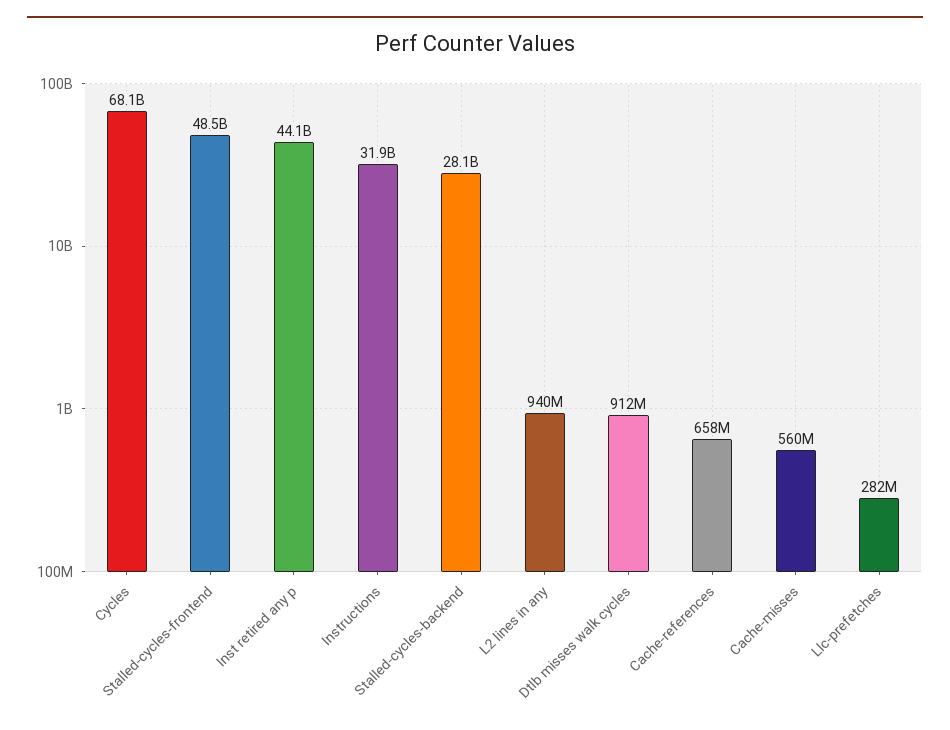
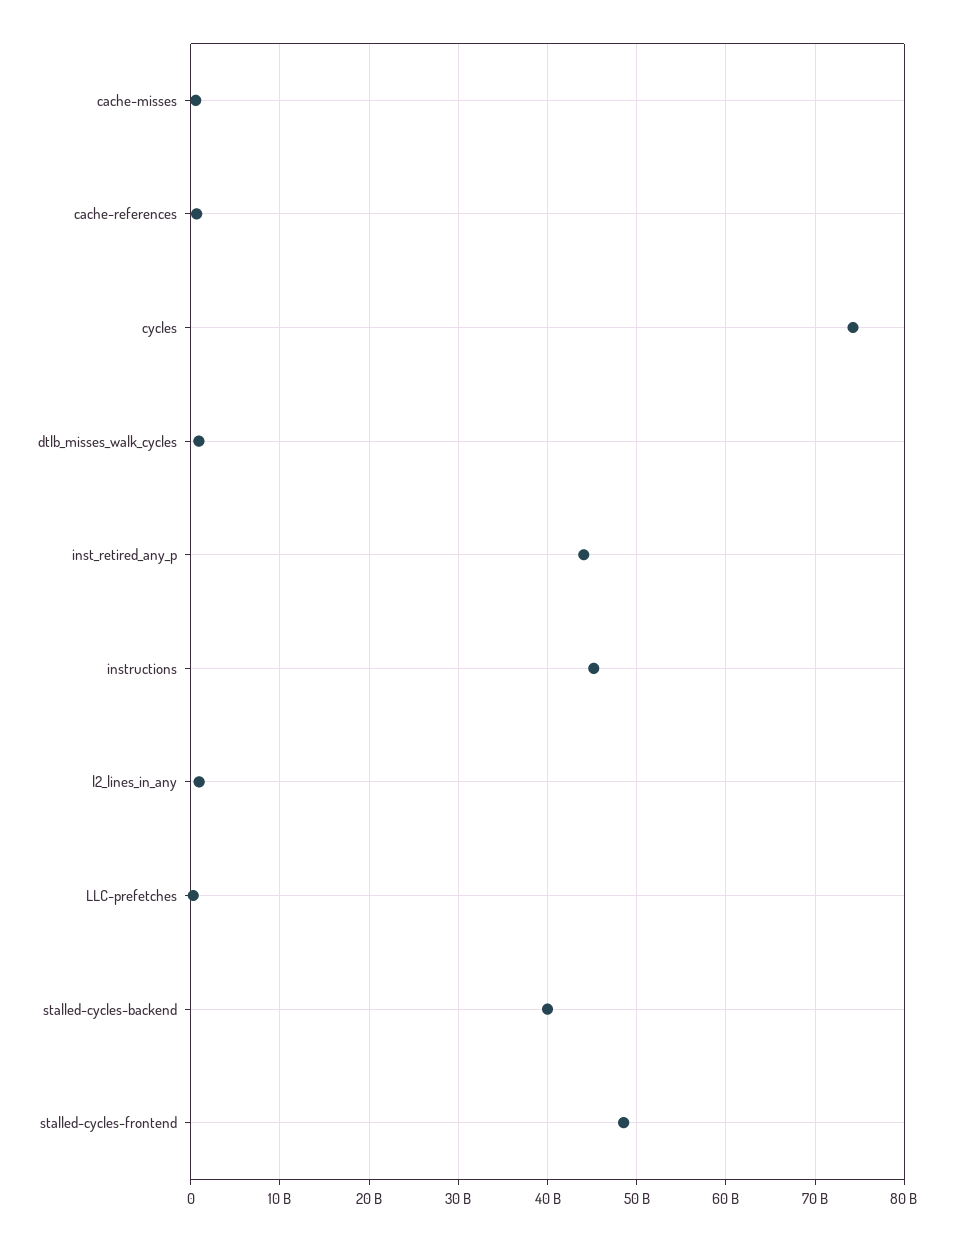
Cycles: 68100000000 -> 74000000000
Instructions: 31900000000 -> 45000000000
Stalled-cycles-backend: 28100000000 -> 40000000000

